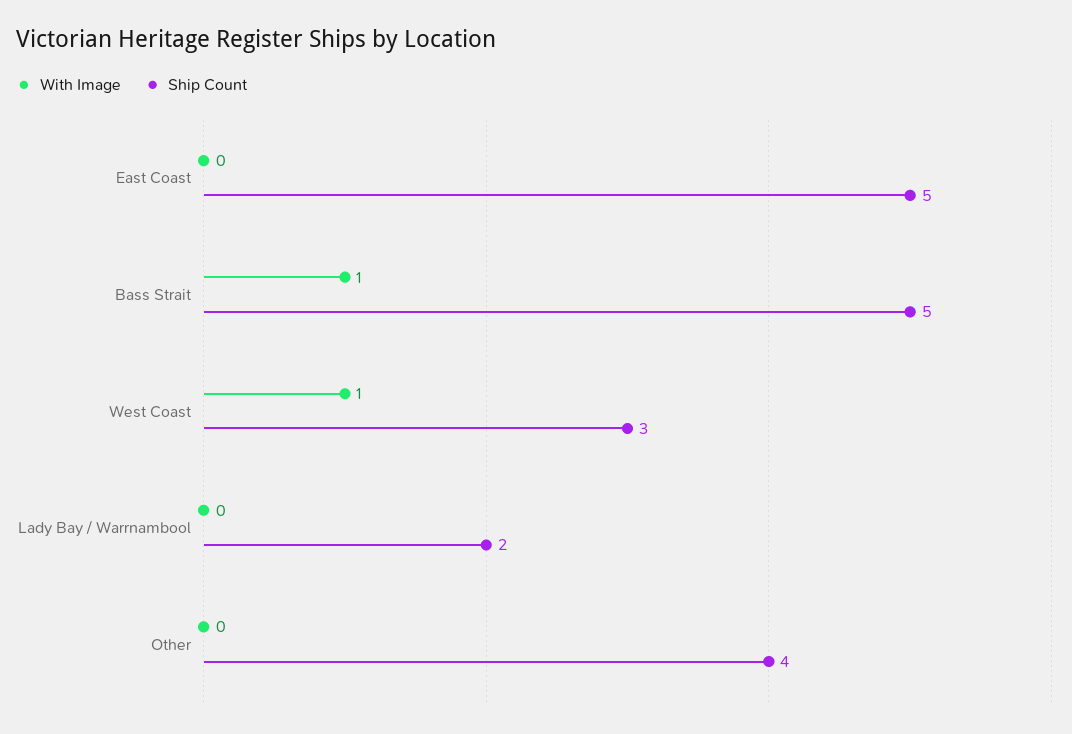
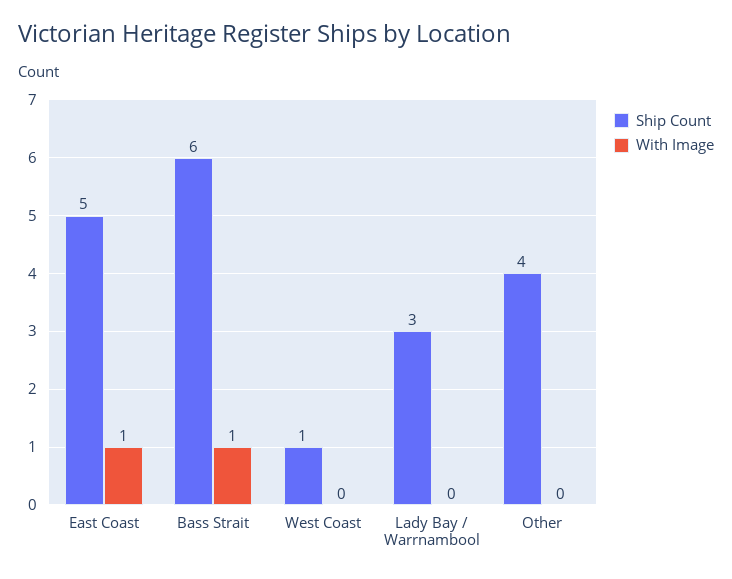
With Image, East Coast: 0 -> 1
Ship Count, Bass Strait: 5 -> 6
With Image, West Coast: 1 -> 0
Ship Count, West Coast: 3 -> 1
Ship Count, Lady Bay / Warrnambool: 2 -> 3

